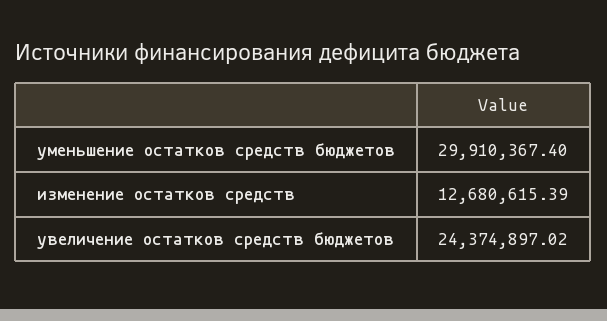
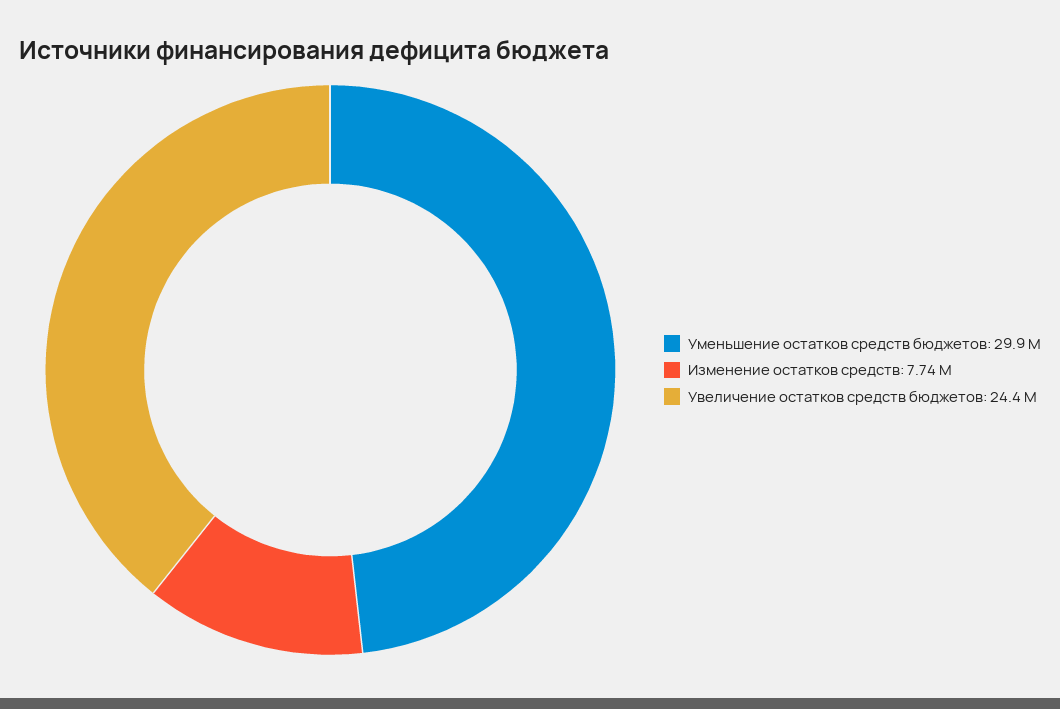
изменение остатков средств: 12680615.39 -> 7740000

